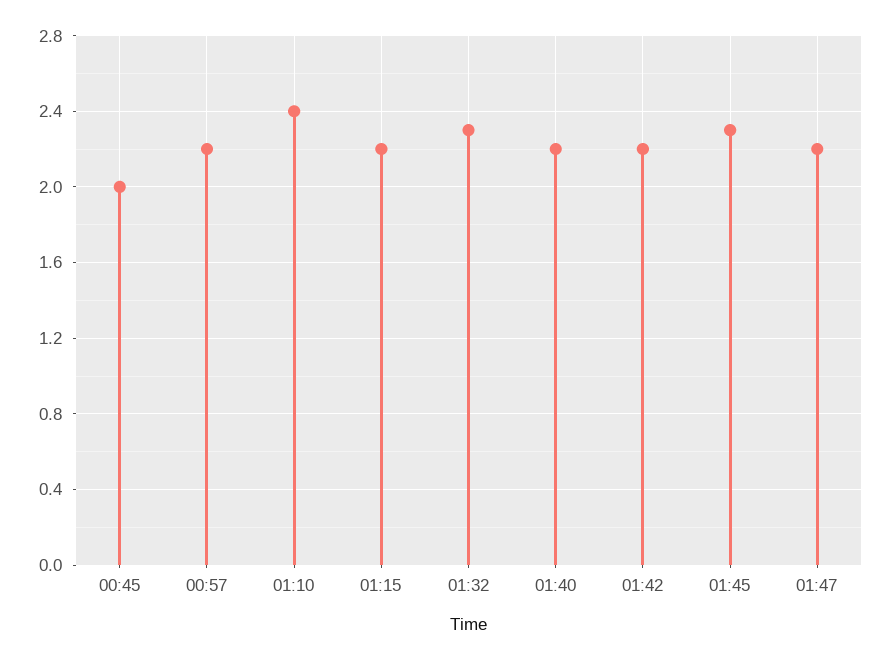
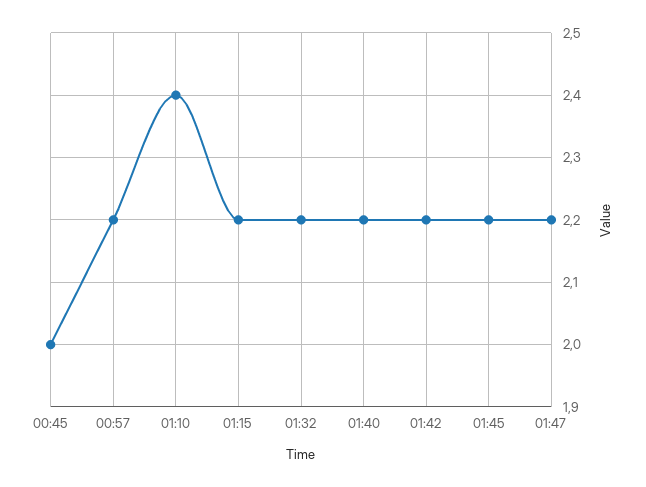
01:32: 2.3 -> 2.2
01:45: 2.3 -> 2.2

